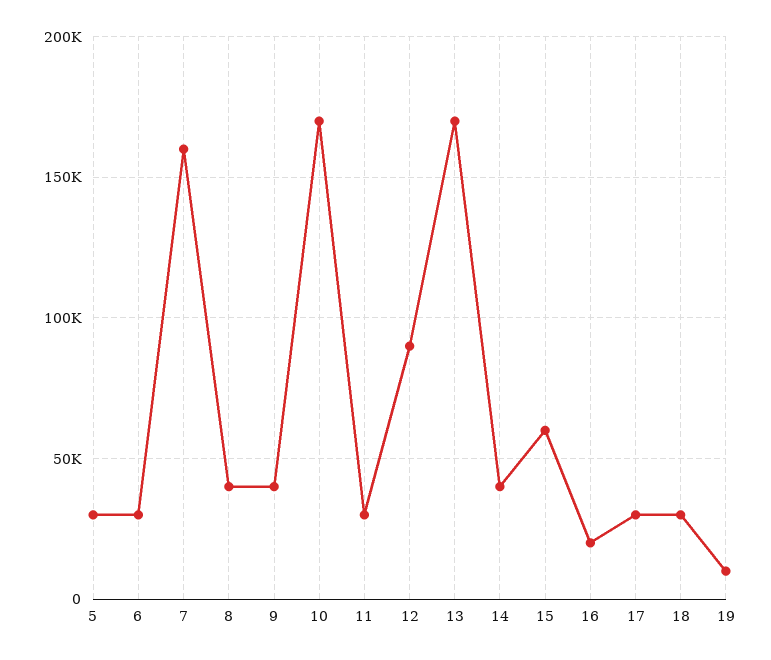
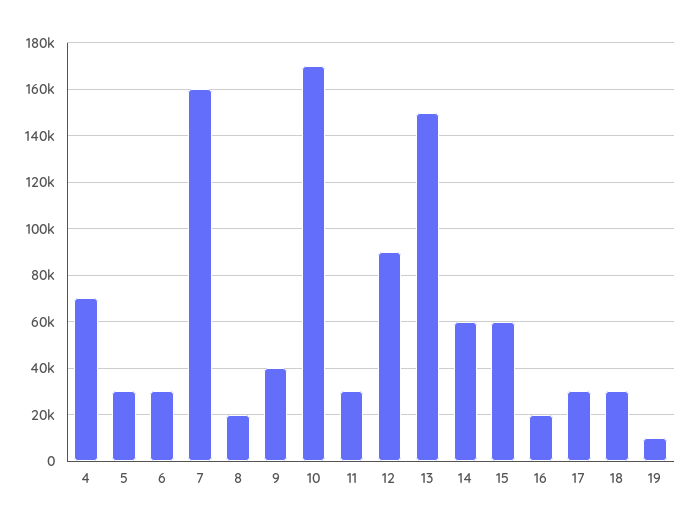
8: 40000 -> 20000
13: 170000 -> 150000
14: 40000 -> 60000
4: none -> 70000

